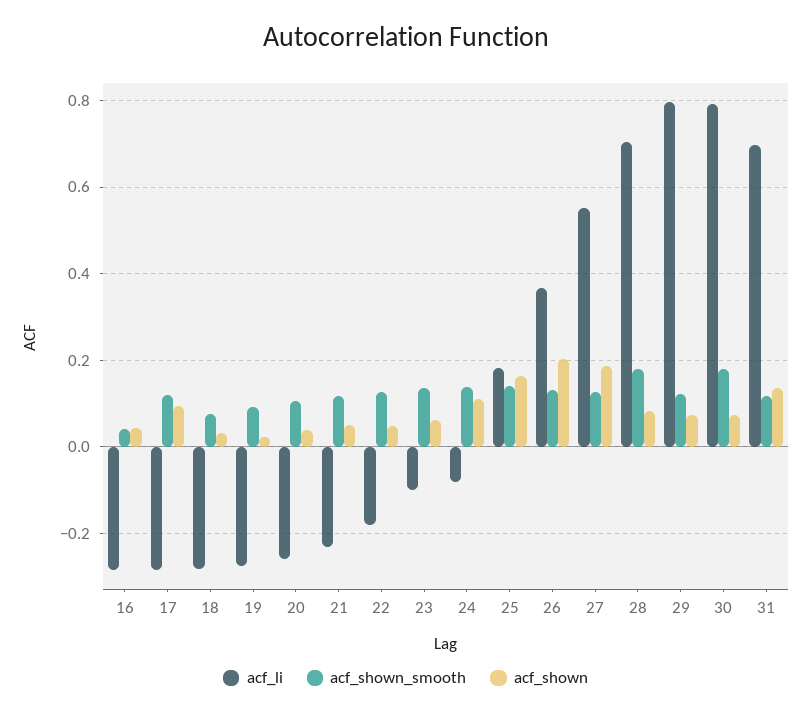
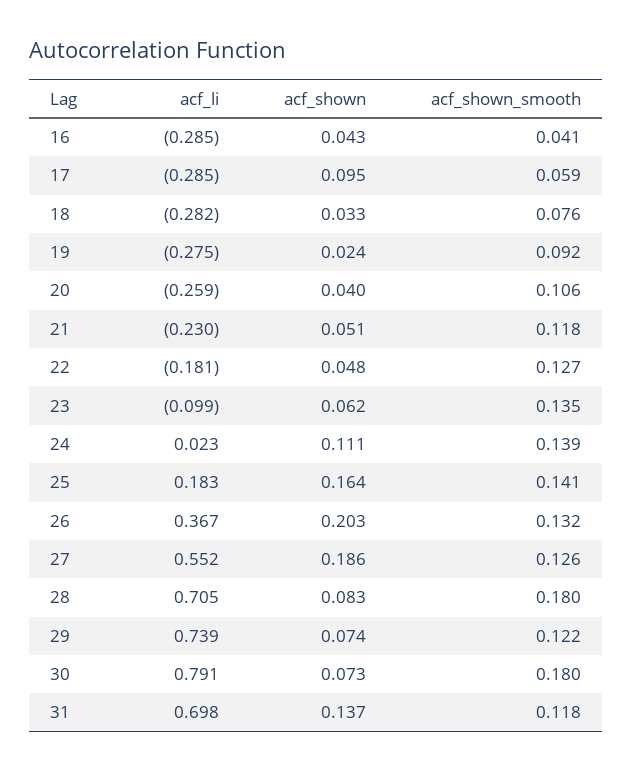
acf_shown_smooth, 17: 0.12 -> 0.059
acf_li, 24: -0.08 -> 0.023
acf_li, 29: 0.8 -> 0.739

